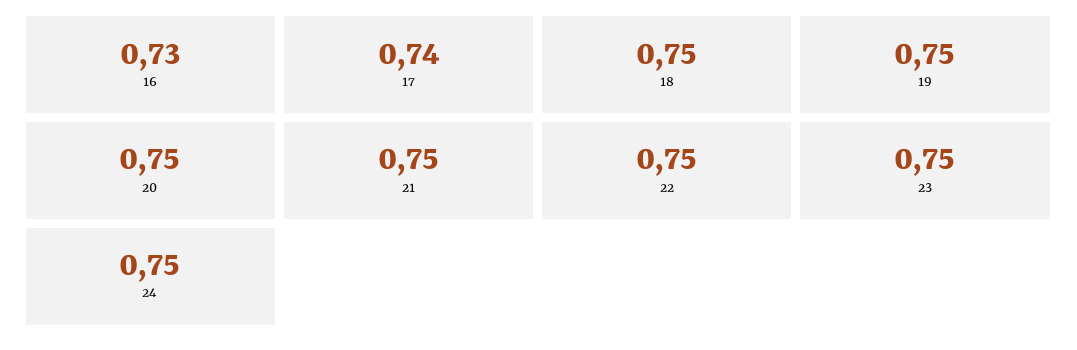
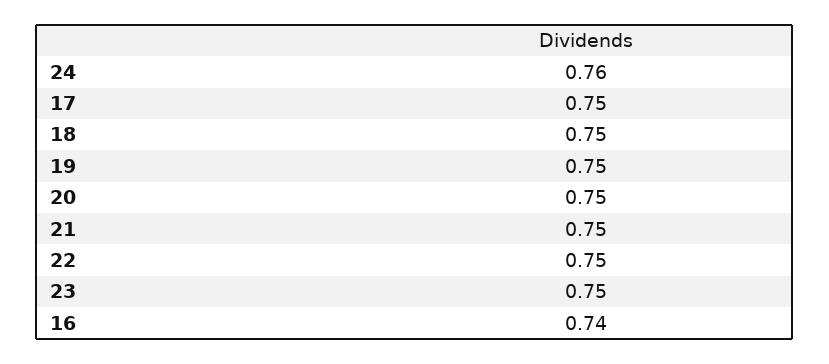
16: 0.73 -> 0.74
17: 0.74 -> 0.75
24: 0.75 -> 0.76

